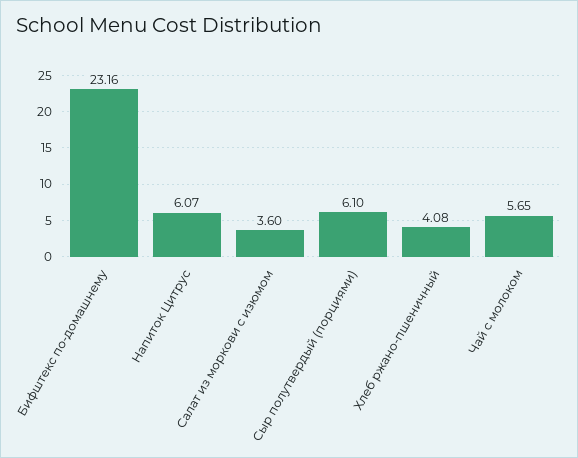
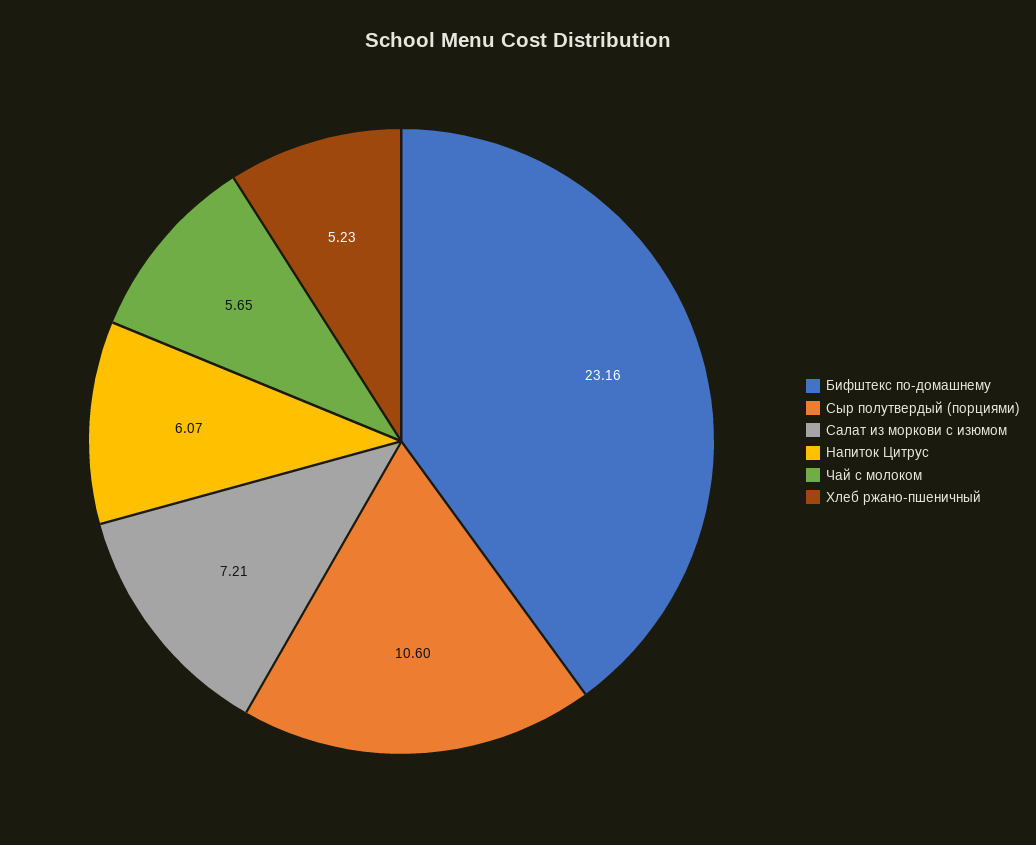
Салат из моркови с изюмом: 3.6 -> 7.21
Сыр полутвердый (порциями): 6.1 -> 10.6
Хлеб ржано-пшеничный: 4.08 -> 5.23

